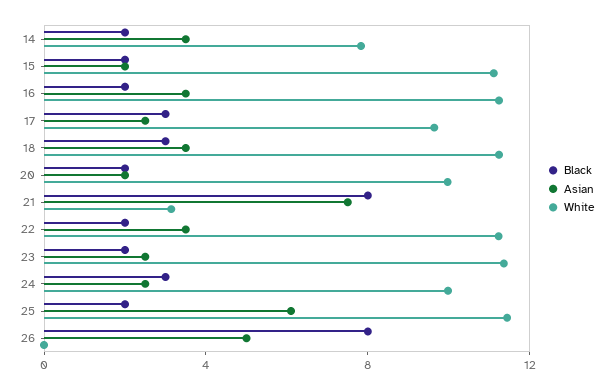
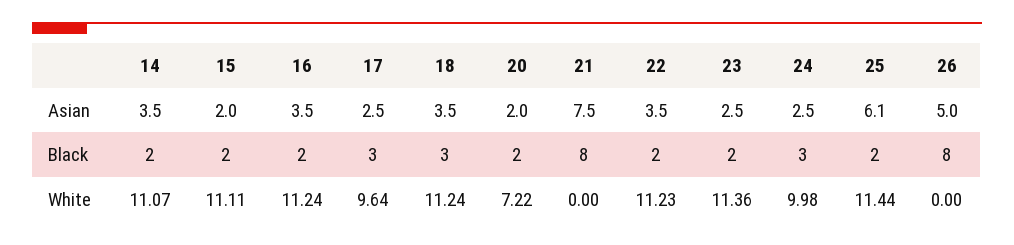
White, 14: 8 -> 11.07
White, 20: 10 -> 7.22
White, 21: 3 -> 0

